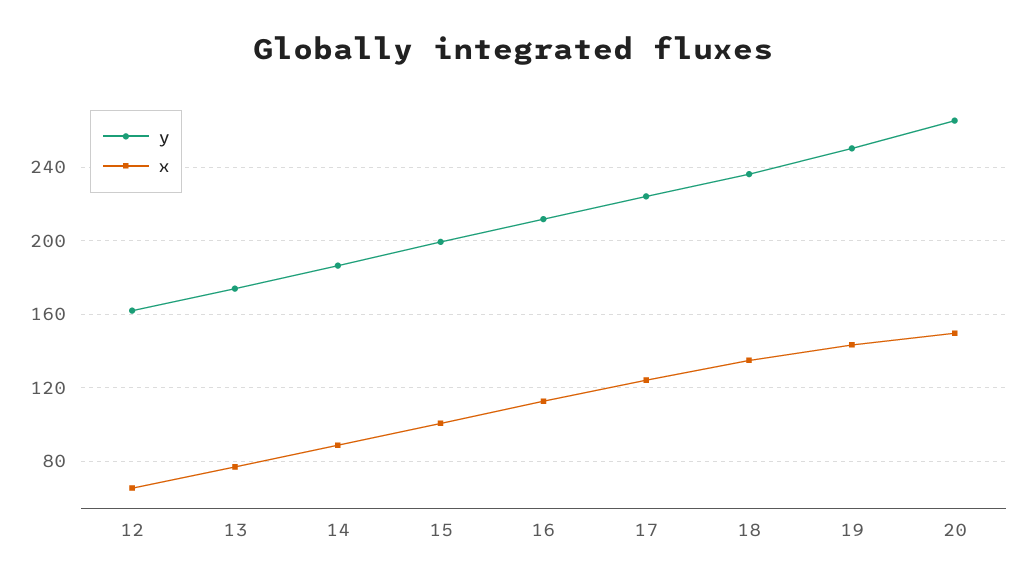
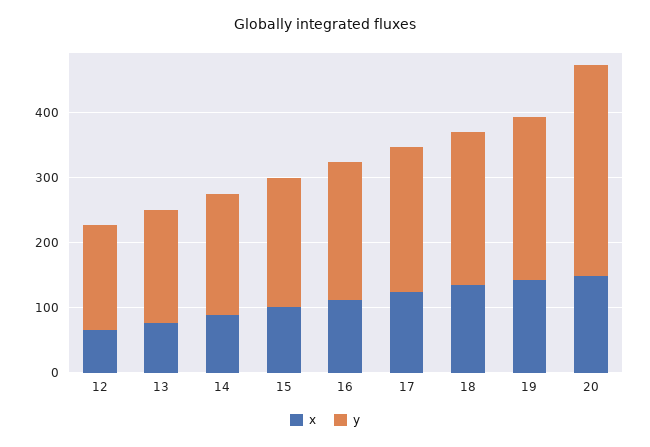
y, 20: 265 -> 320

